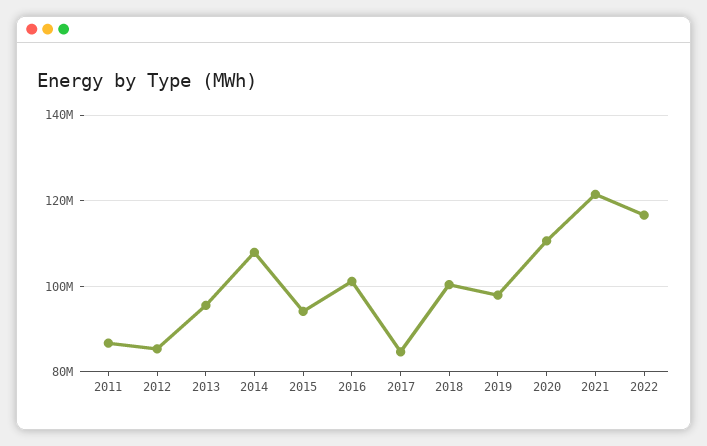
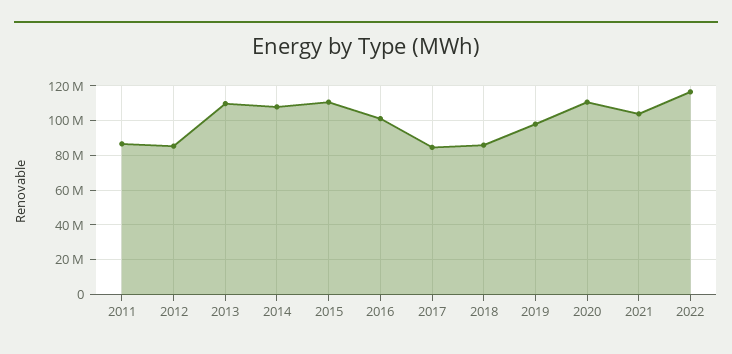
2013: 96000000 -> 110000000
2015: 94000000 -> 110000000
2018: 100000000 -> 85000000
2021: 122000000 -> 105000000

